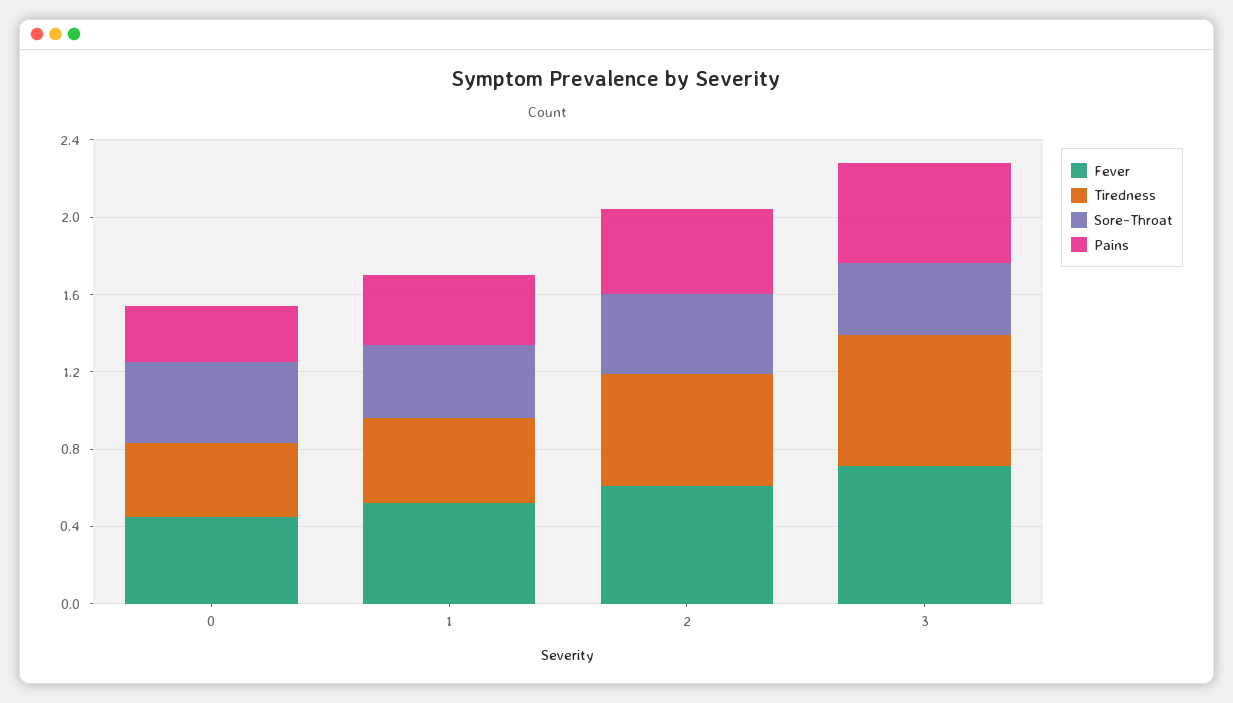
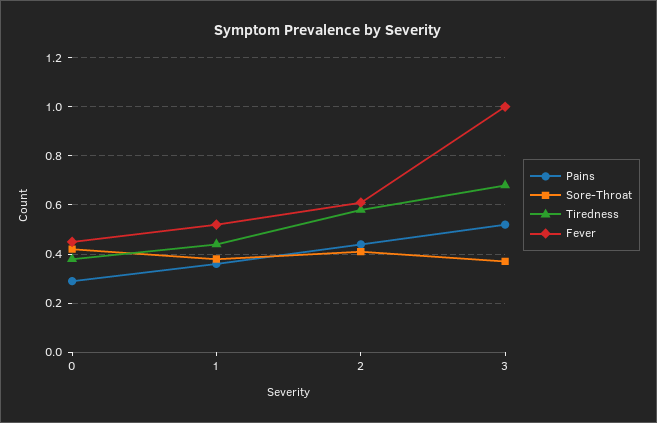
Fever, 3: 0.7 -> 1

